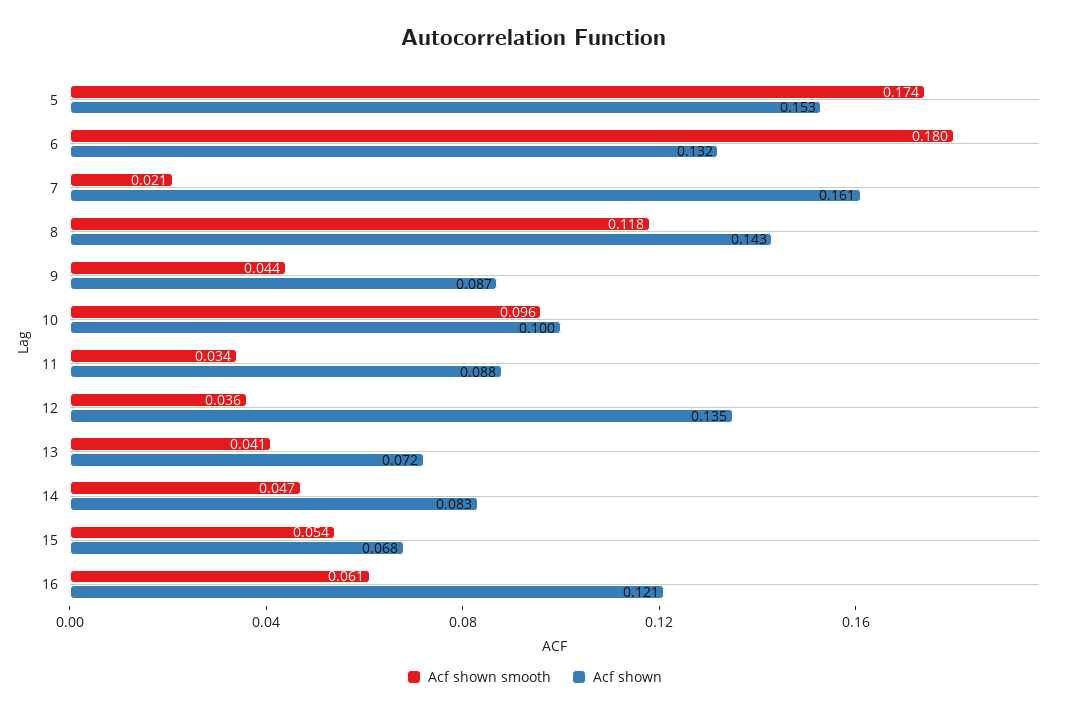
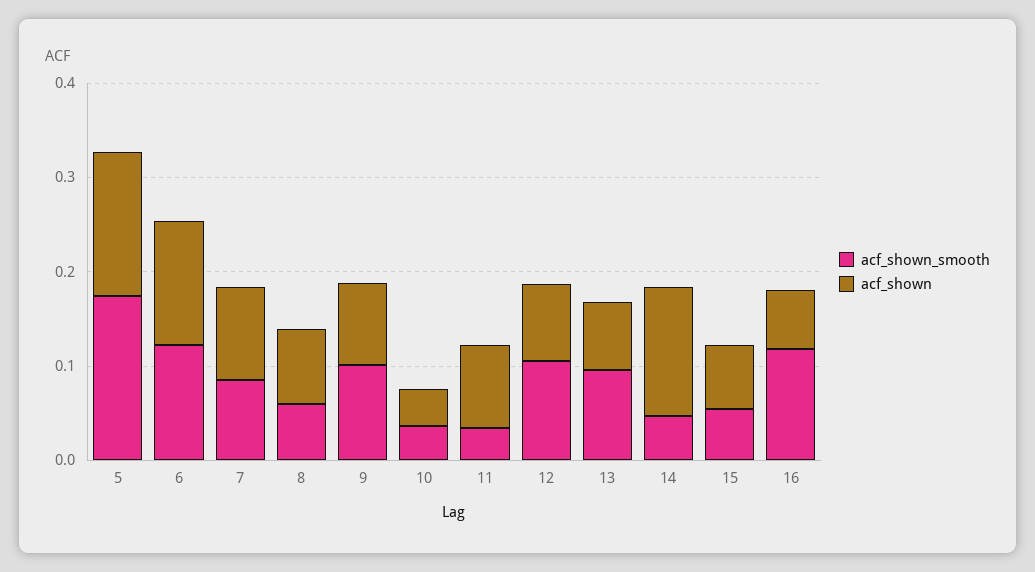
Acf shown smooth, 6: 0.18 -> 0.12
Acf shown smooth, 7: 0.021 -> 0.08
Acf shown, 7: 0.161 -> 0.1
Acf shown smooth, 8: 0.118 -> 0.06
Acf shown, 8: 0.143 -> 0.08
Acf shown smooth, 9: 0.044 -> 0.1
Acf shown smooth, 10: 0.096 -> 0.04
Acf shown, 10: 0.1 -> 0.04
Acf shown smooth, 12: 0.036 -> 0.1
Acf shown, 12: 0.135 -> 0.08
Acf shown smooth, 13: 0.041 -> 0.1
Acf shown, 14: 0.083 -> 0.14
Acf shown smooth, 16: 0.061 -> 0.12
Acf shown, 16: 0.121 -> 0.06

